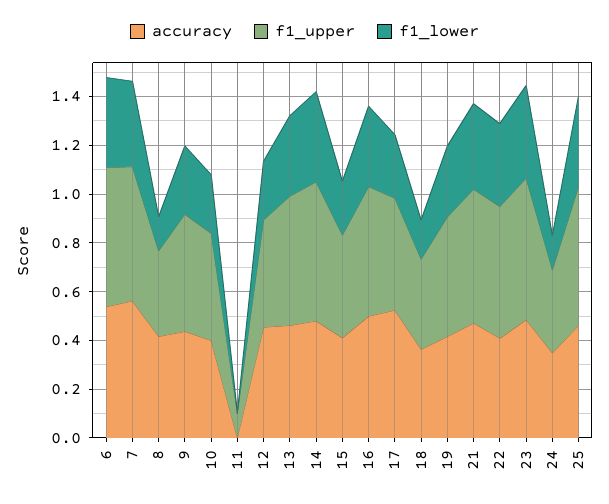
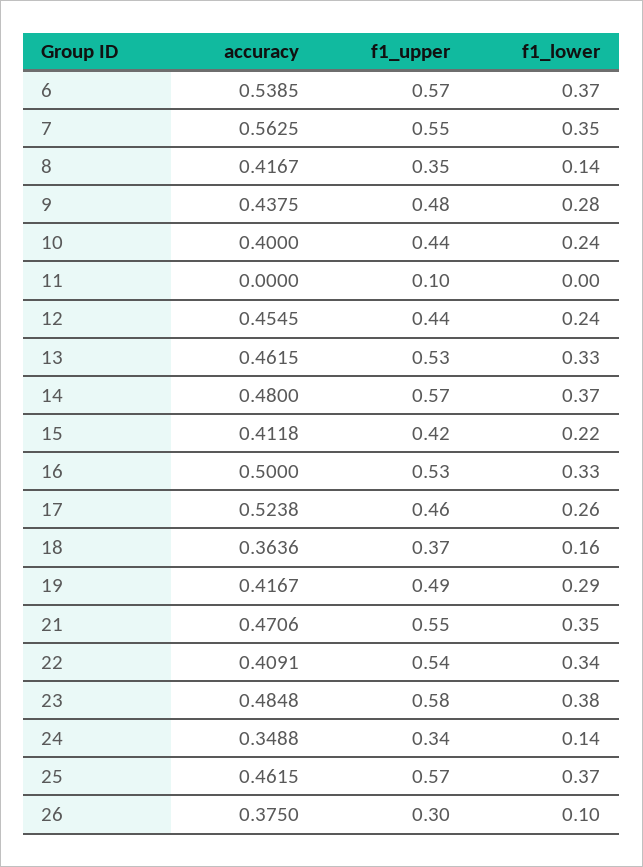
accuracy, 26: none -> 0.375
f1_upper, 26: none -> 0.3
f1_lower, 26: none -> 0.1

